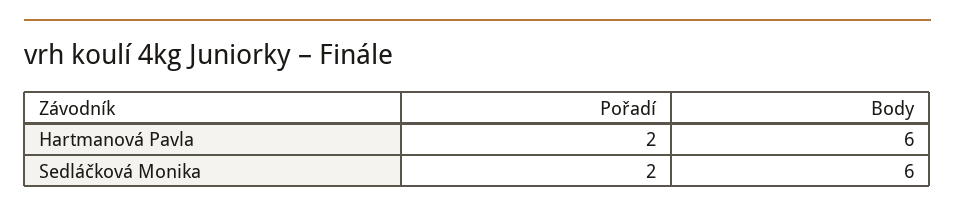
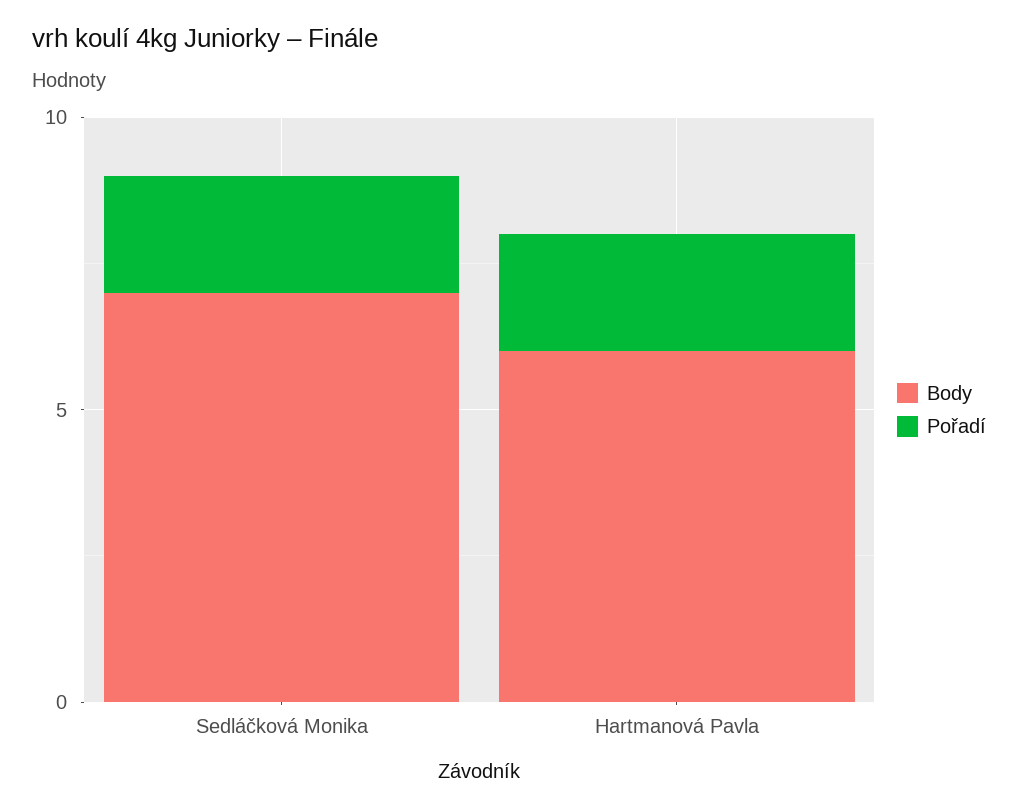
Body, Sedláčková Monika: 6 -> 7

